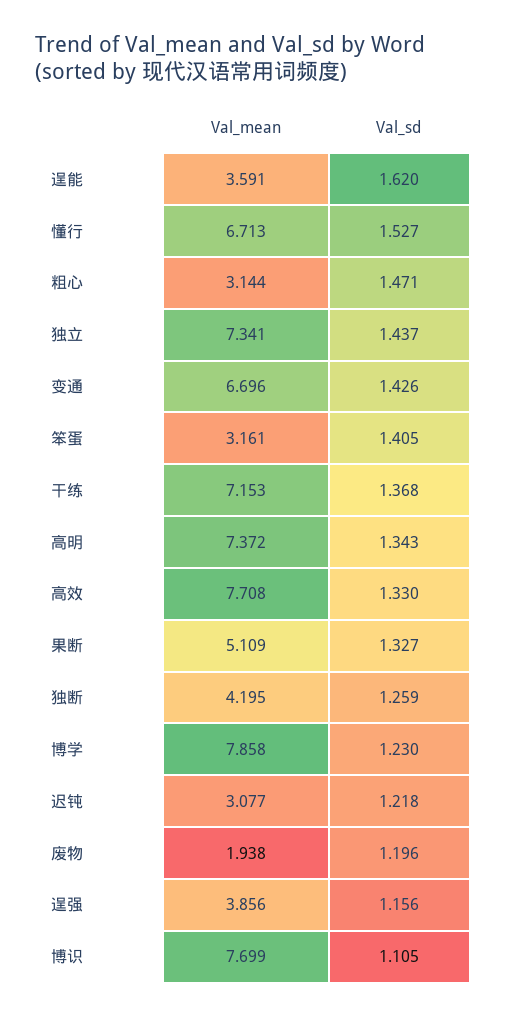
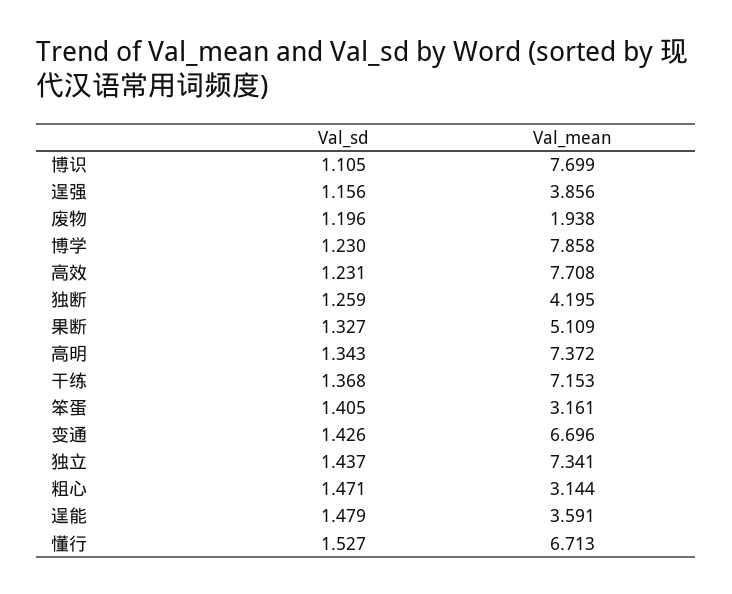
Val_sd, 逞能: 1.62 -> 1.479
Val_sd, 高效: 1.33 -> 1.231
Val_mean, 迟钝: 3.077 -> none
Val_sd, 迟钝: 1.218 -> none

